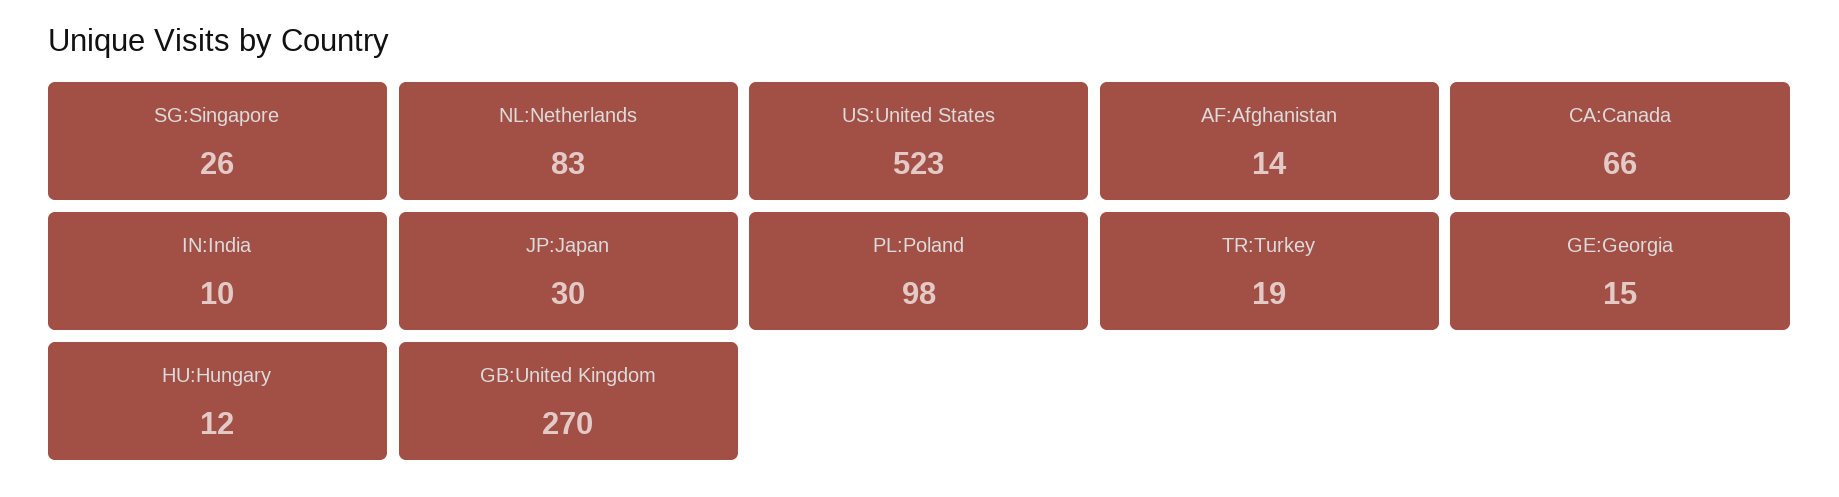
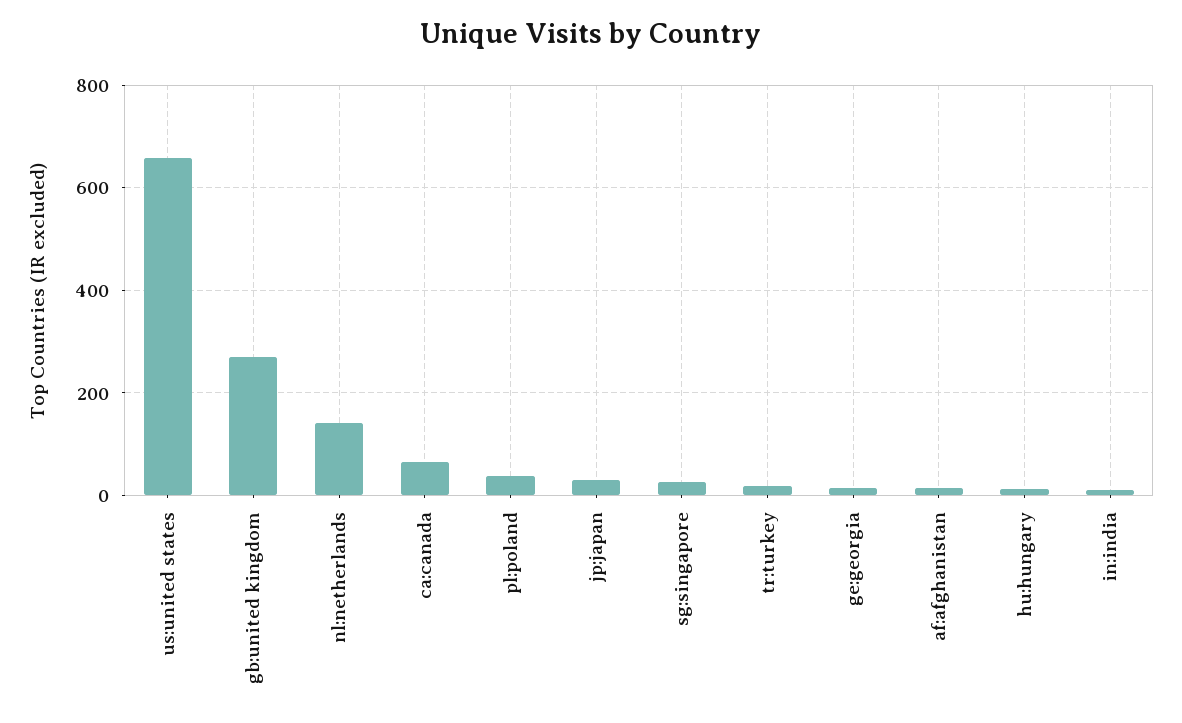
NL:Netherlands: 83 -> 140
US:United States: 523 -> 660
PL:Poland: 98 -> 40

